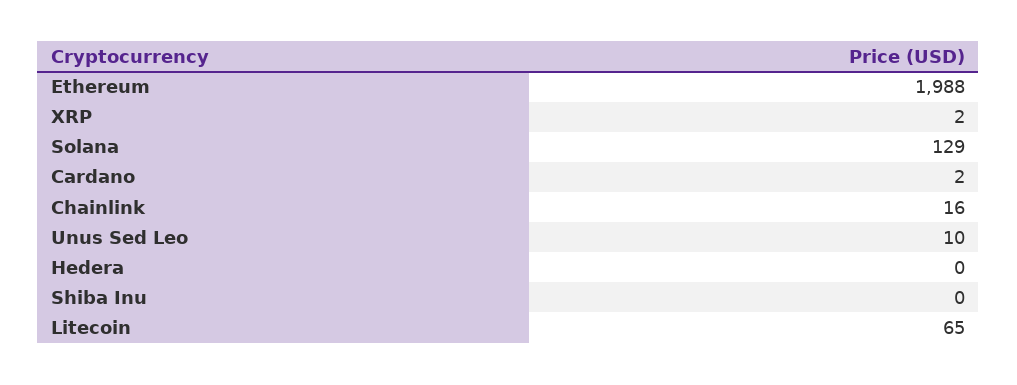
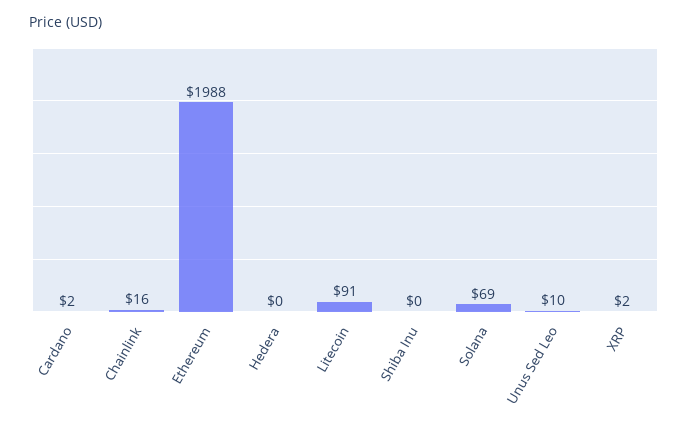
Solana: 129 -> 69
Litecoin: 65 -> 91

